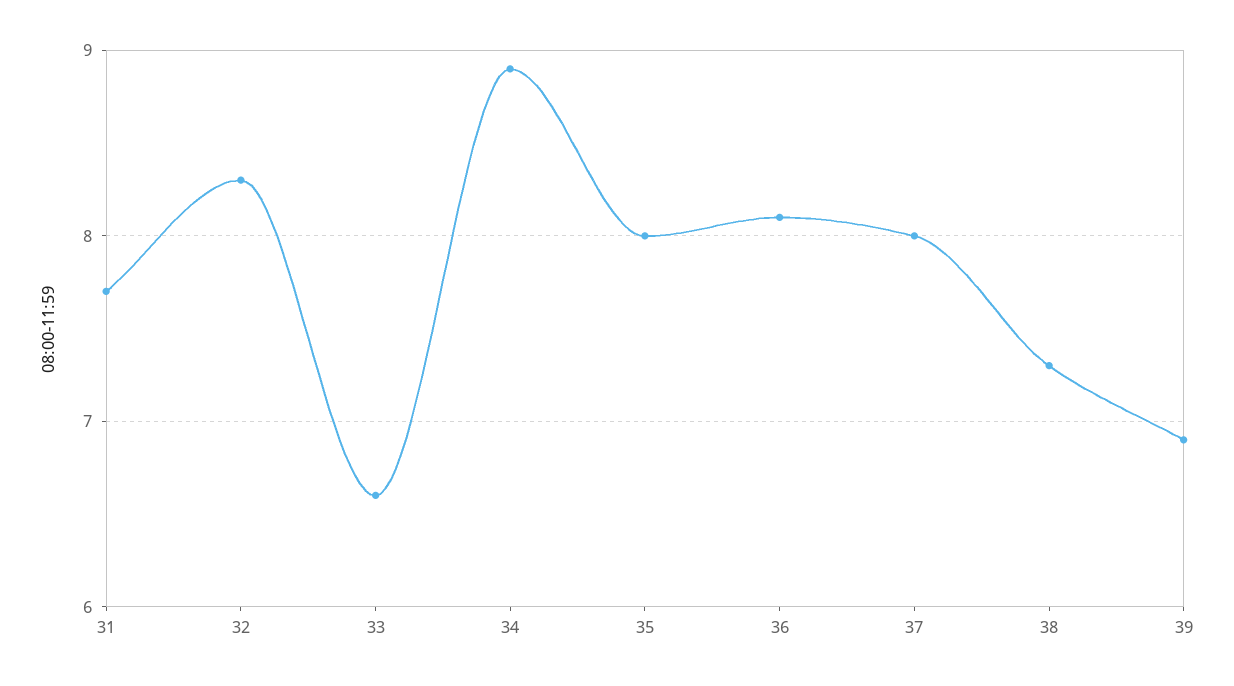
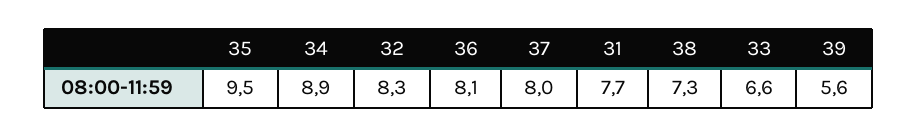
35: 8 -> 9.5
39: 6.9 -> 5.6

